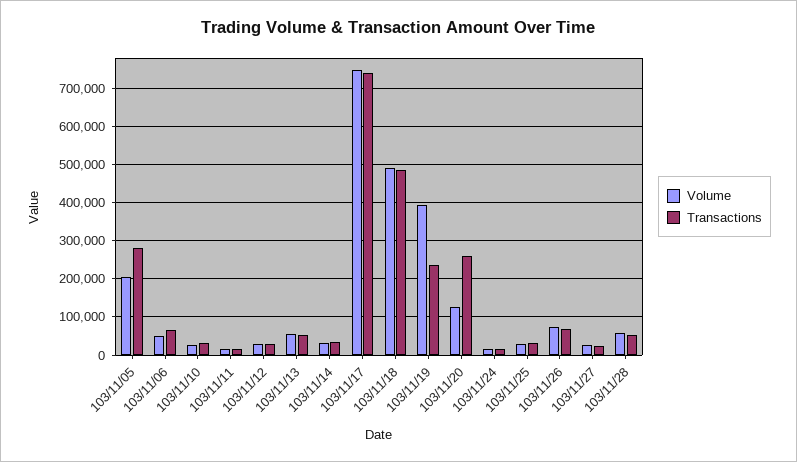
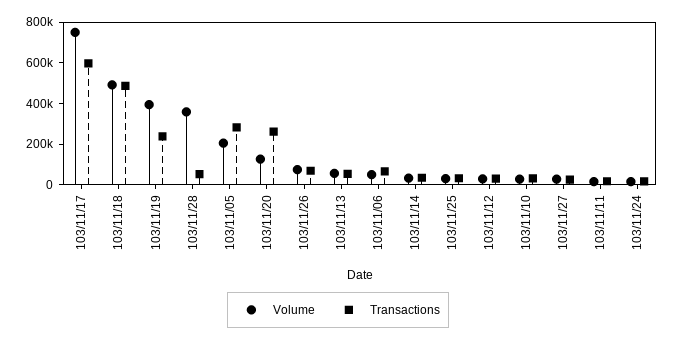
Transactions, 103/11/17: 740000 -> 600000
Volume, 103/11/28: 60000 -> 350000

